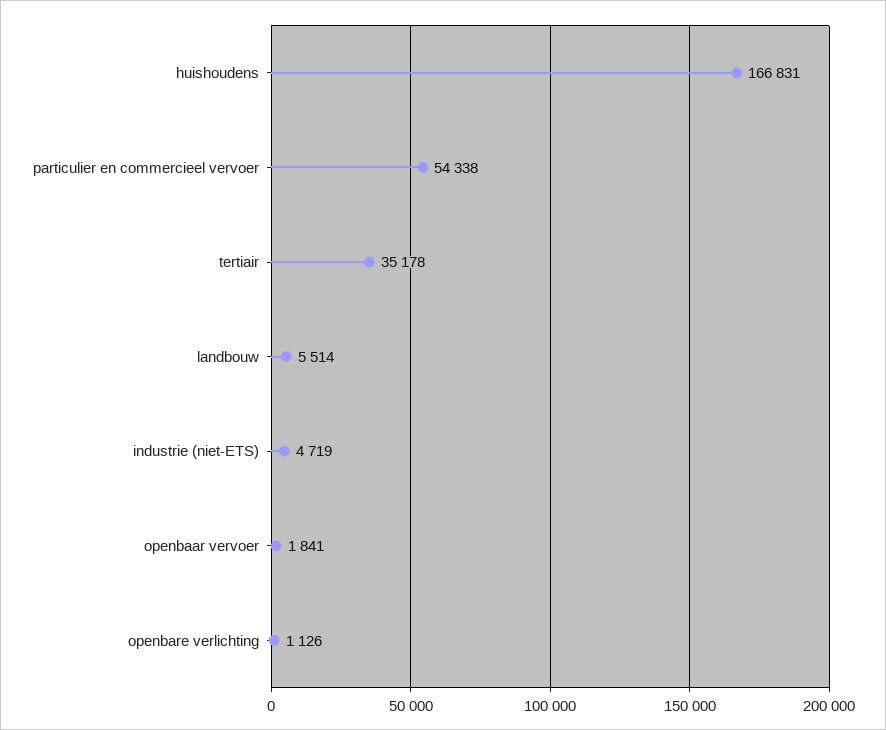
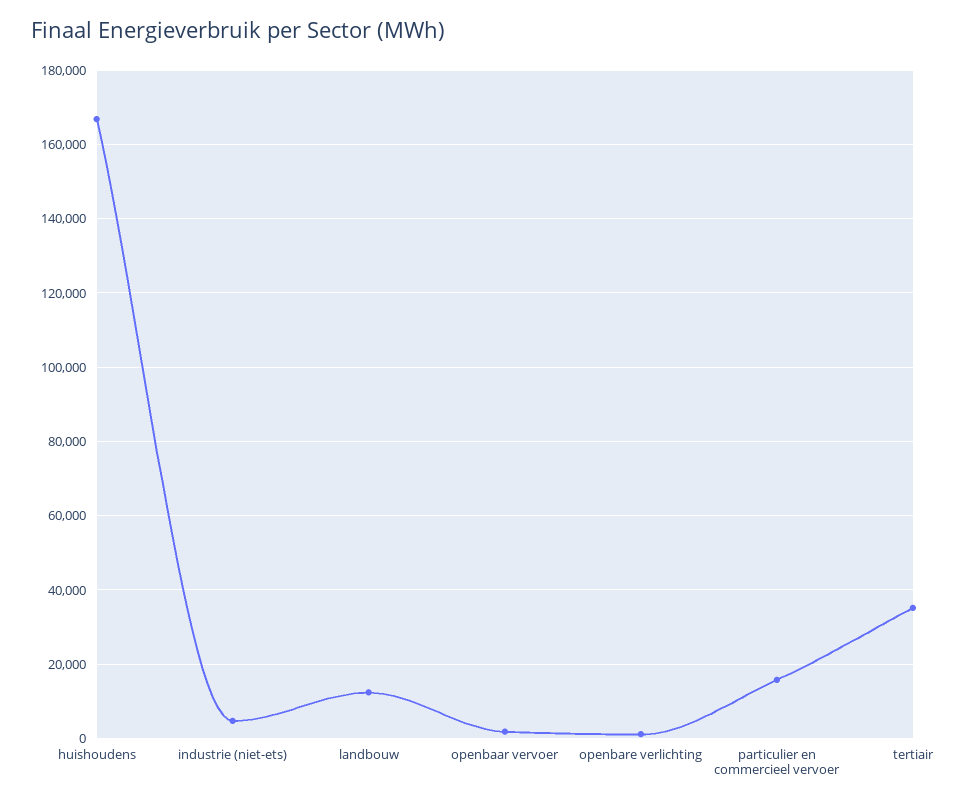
particulier en commercieel vervoer: 54338 -> 16000
landbouw: 5514 -> 12000

